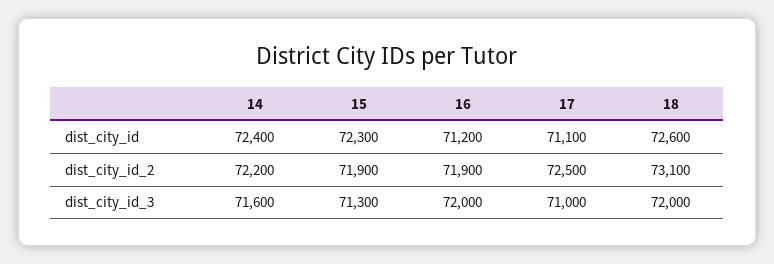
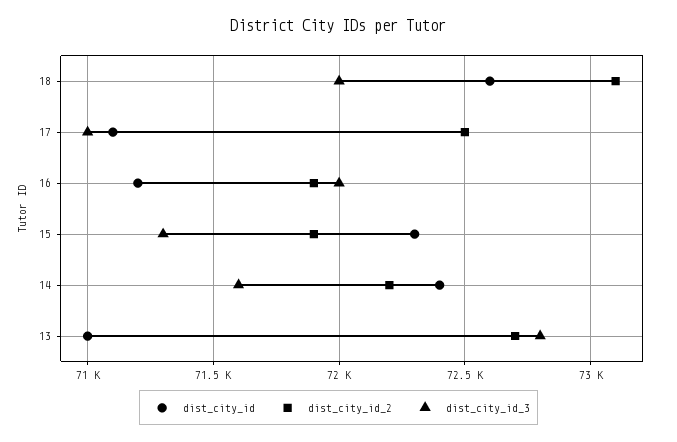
dist_city_id, 13: none -> 71000
dist_city_id_2, 13: none -> 72700
dist_city_id_3, 13: none -> 72800

